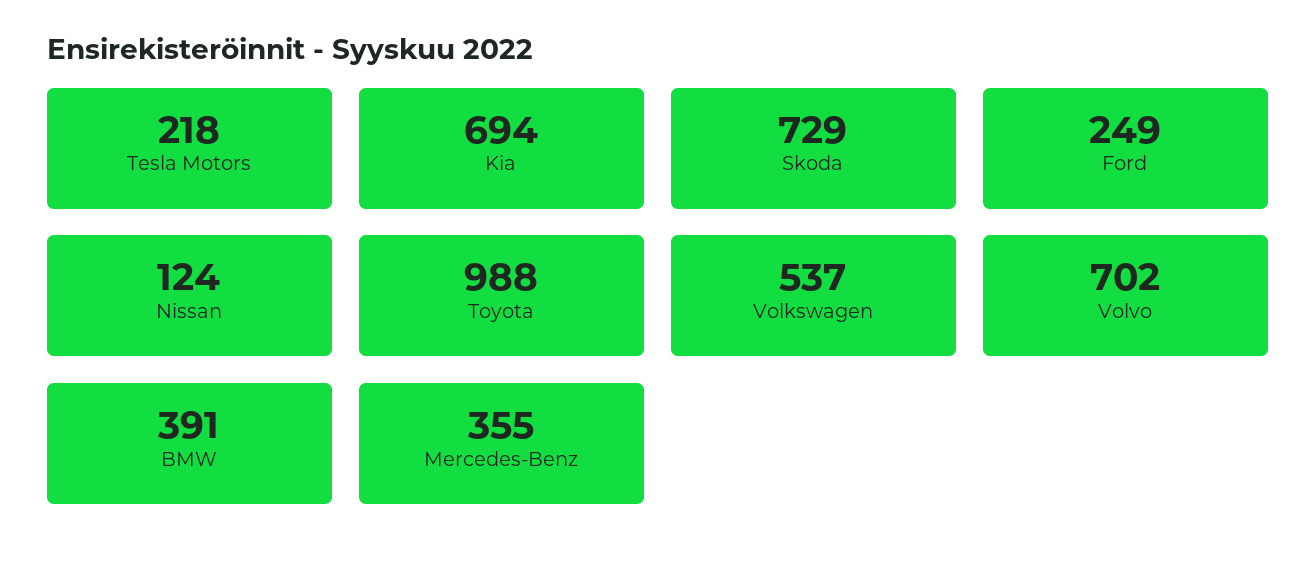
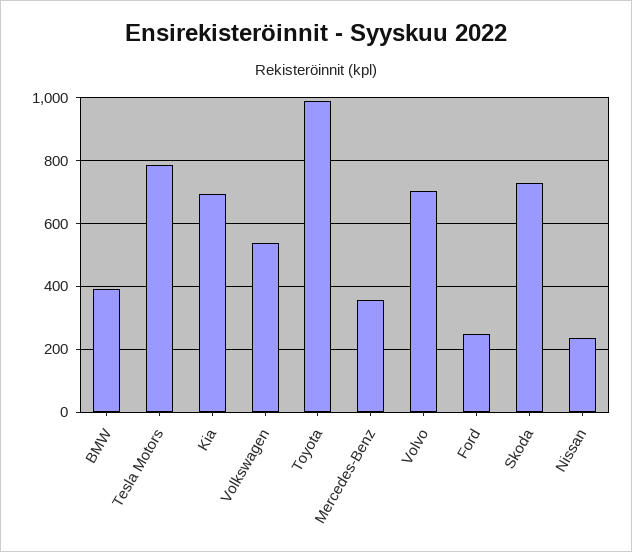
Tesla Motors: 218 -> 780
Nissan: 124 -> 240

